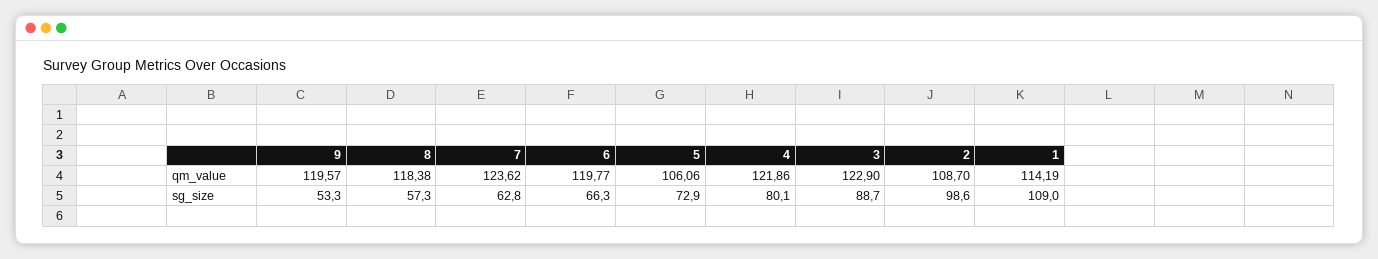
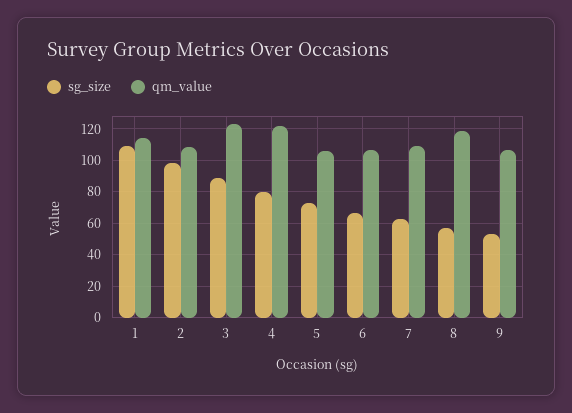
qm_value, 9: 119.57 -> 105
qm_value, 7: 123.62 -> 110
qm_value, 6: 119.77 -> 105

